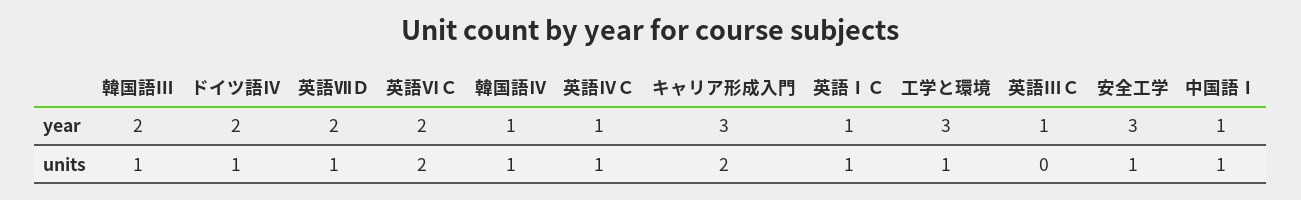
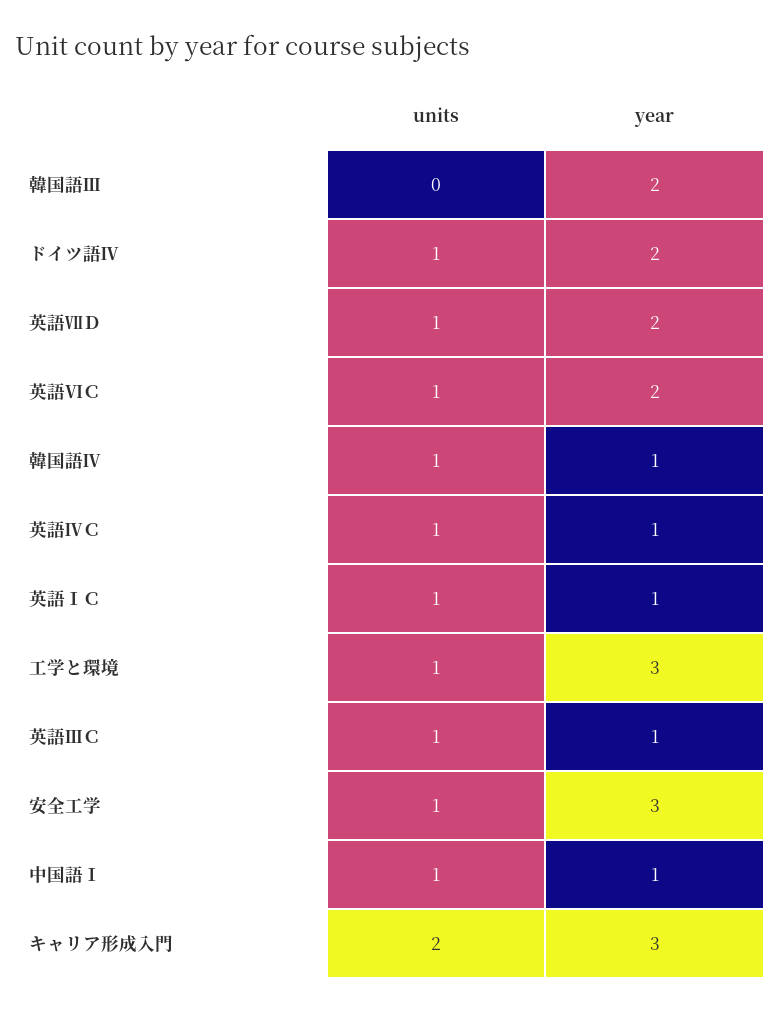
韓国語Ⅲ, units: 1 -> 0
英語ⅥＣ, units: 2 -> 1
英語ⅢＣ, units: 0 -> 1

